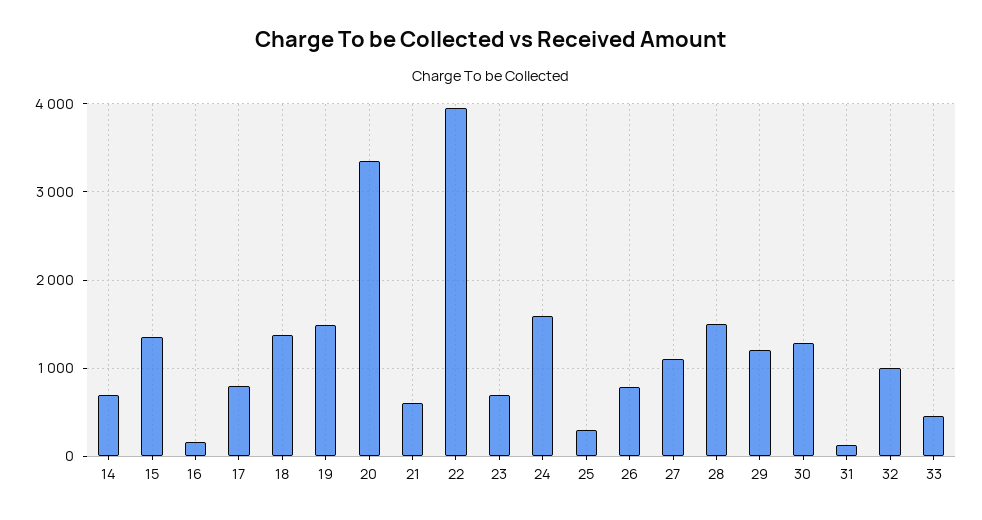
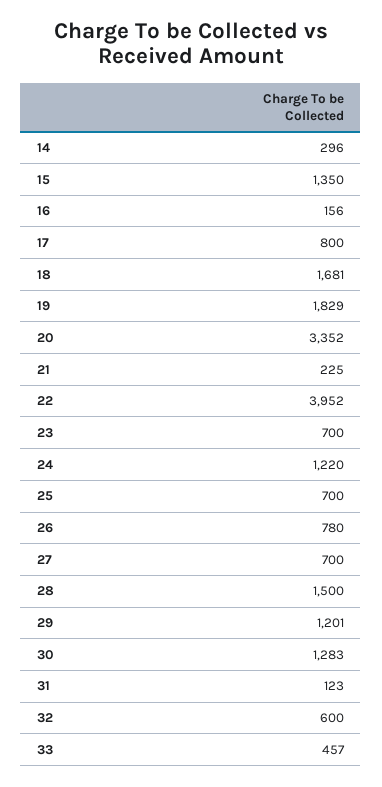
14: 700 -> 296
18: 1400 -> 1681
19: 1500 -> 1829
21: 600 -> 225
24: 1600 -> 1220
25: 300 -> 700
27: 1100 -> 700
32: 1000 -> 600

